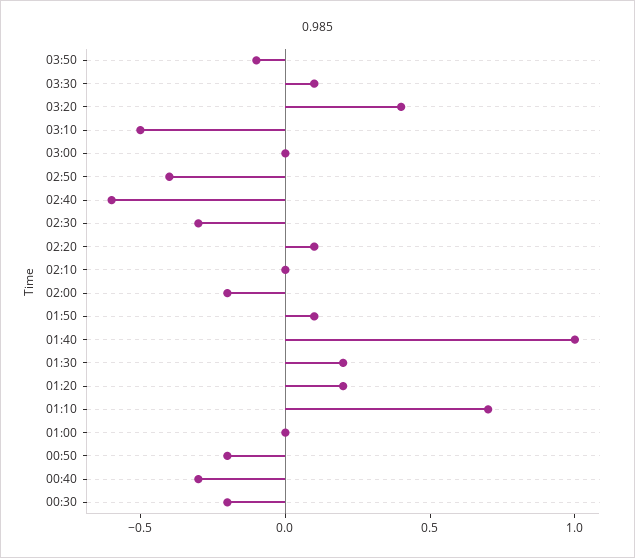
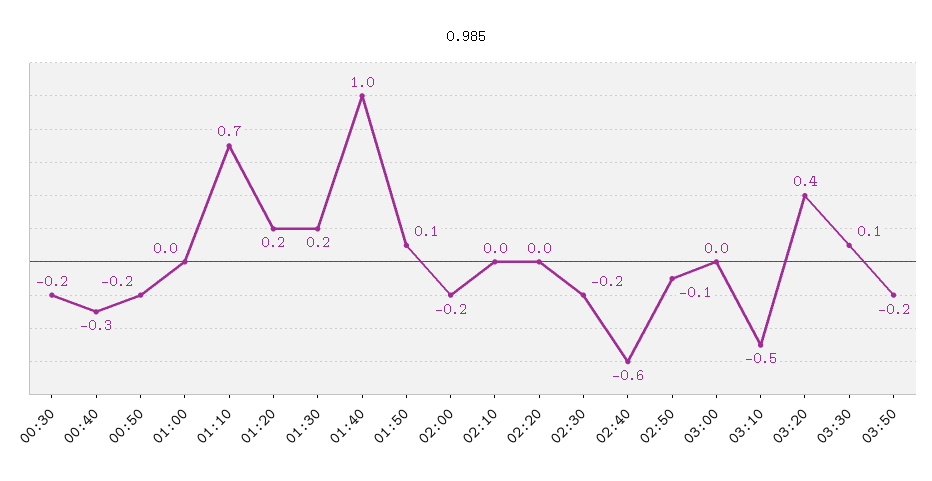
03:50: -0.1 -> -0.2
02:50: -0.4 -> -0.1
02:30: -0.3 -> -0.2
02:20: 0.1 -> 0

